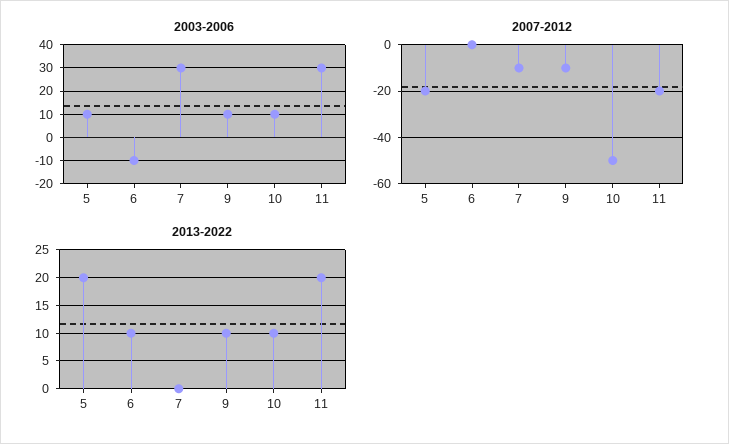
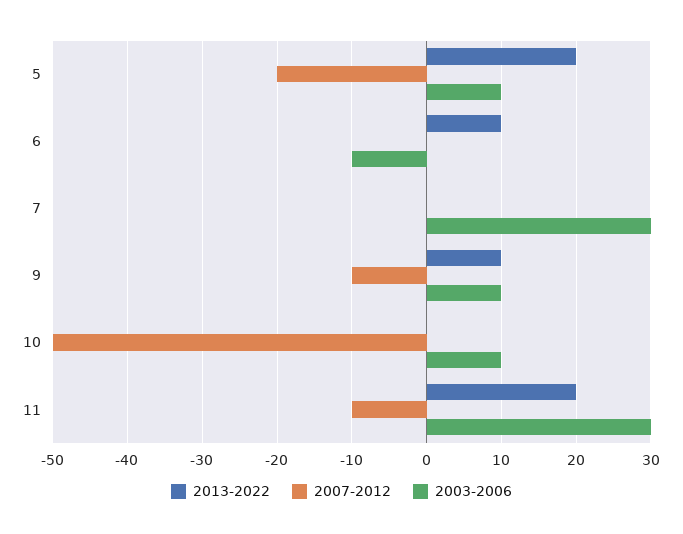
2007-2012, 7: -10 -> 0
2007-2012, 11: -20 -> -10
2013-2022, 10: 10 -> 0

